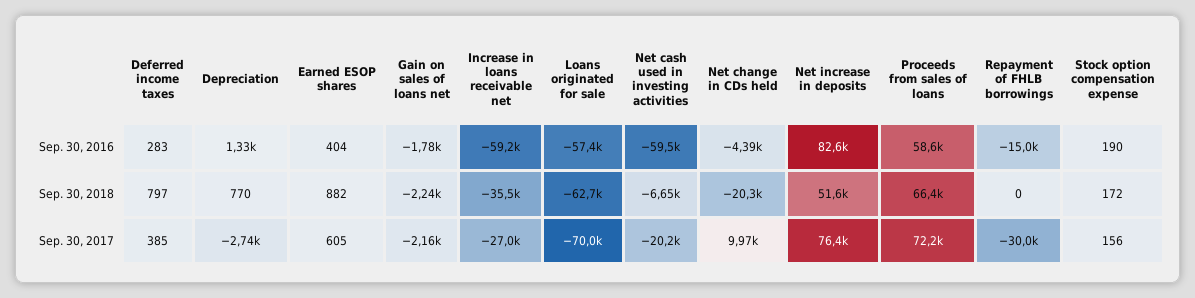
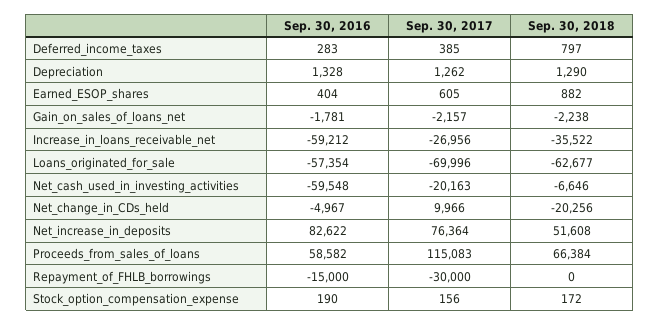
Net change in CDs held, Sep. 30, 2016: -4390 -> -4967
Depreciation, Sep. 30, 2018: 770 -> 1290
Depreciation, Sep. 30, 2017: -2740 -> 1262
Proceeds from sales of loans, Sep. 30, 2017: 72200 -> 115083

